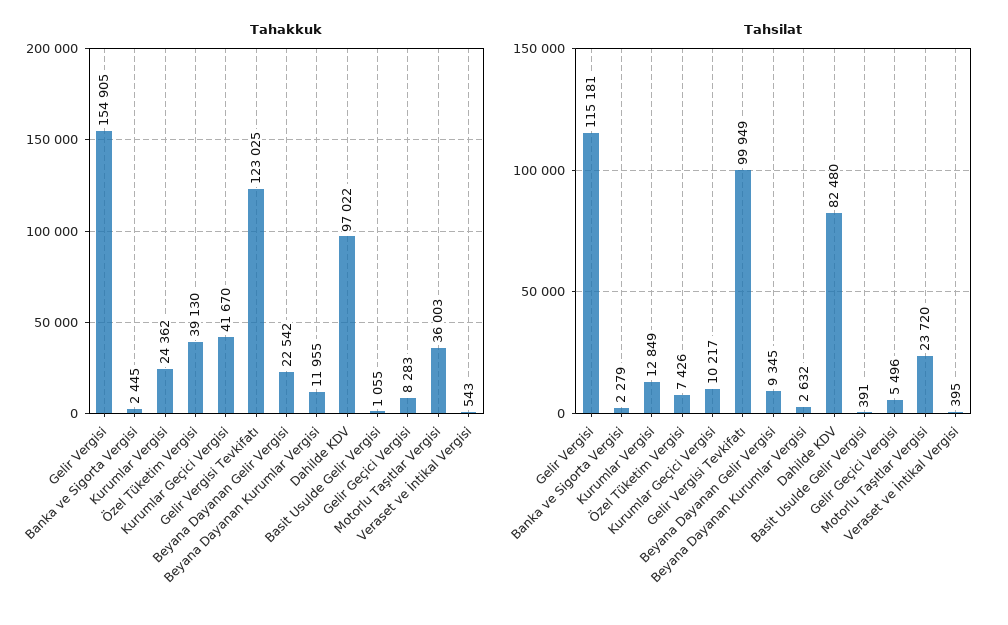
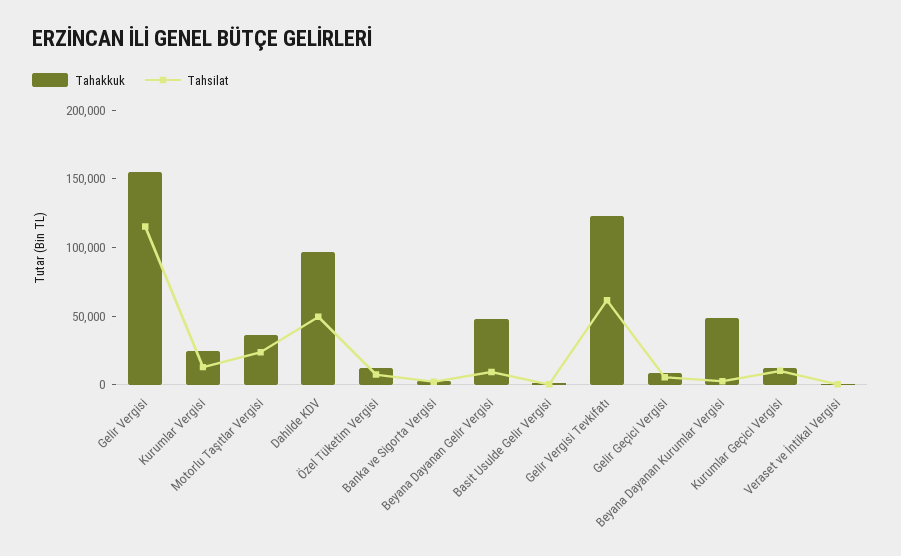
Tahakkuk, Özel Tüketim Vergisi: 39130 -> 10000
Tahakkuk, Kurumlar Geçici Vergisi: 41670 -> 10000
Tahakkuk, Beyana Dayanan Gelir Vergisi: 22542 -> 50000
Tahakkuk, Beyana Dayanan Kurumlar Vergisi: 11955 -> 50000
Tahsilat, Gelir Vergisi Tevkifatı: 99949 -> 60000
Tahsilat, Dahilde KDV: 82480 -> 50000

